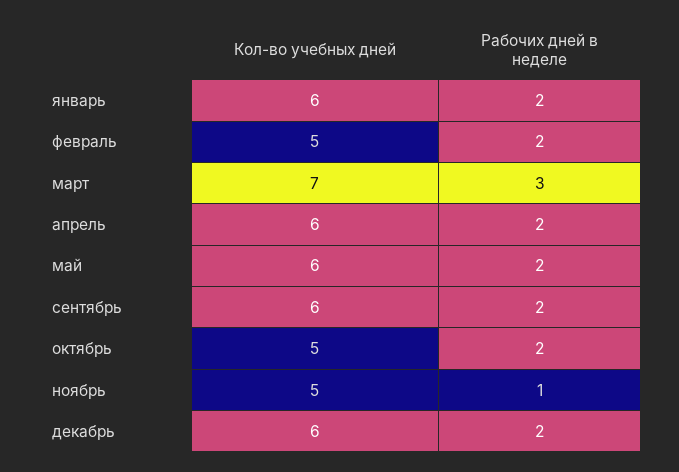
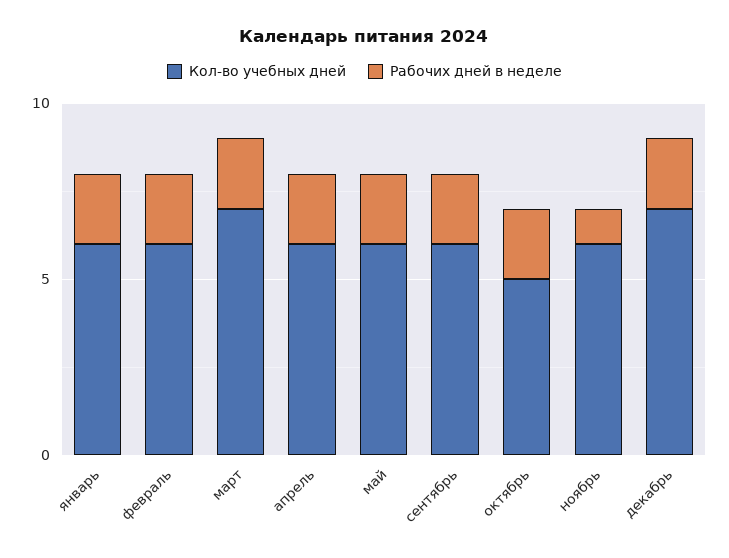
Кол-во учебных дней, февраль: 5 -> 6
Рабочих дней в неделе, март: 3 -> 2
Кол-во учебных дней, ноябрь: 5 -> 6
Кол-во учебных дней, декабрь: 6 -> 7

